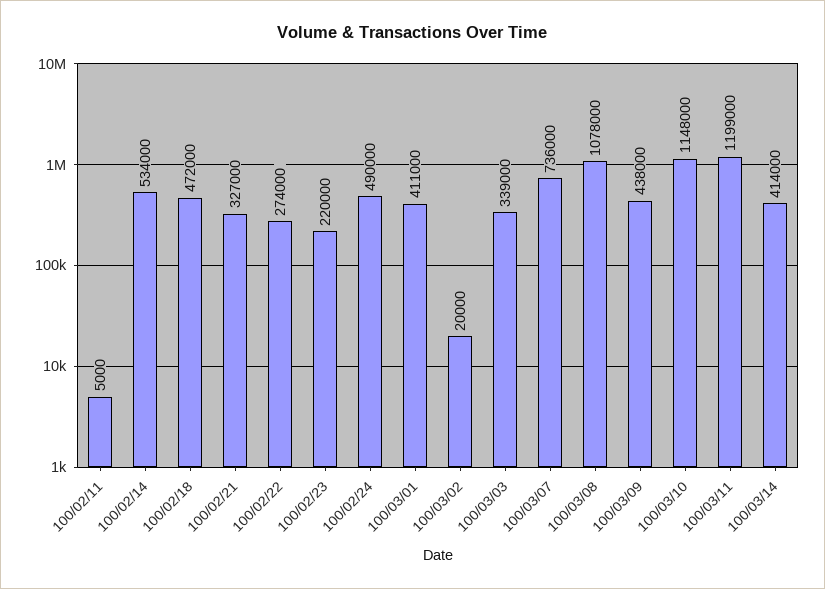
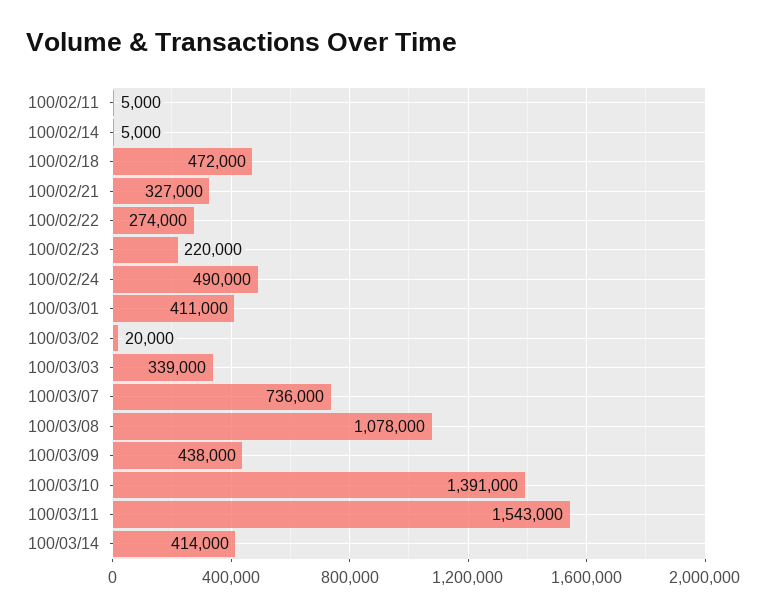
100/02/14: 534000 -> 5000
100/03/10: 1148000 -> 1391000
100/03/11: 1199000 -> 1543000

